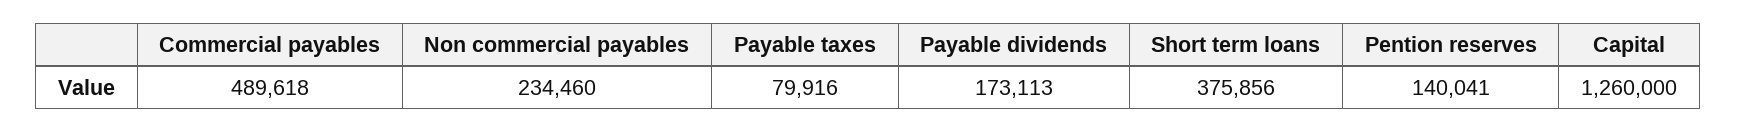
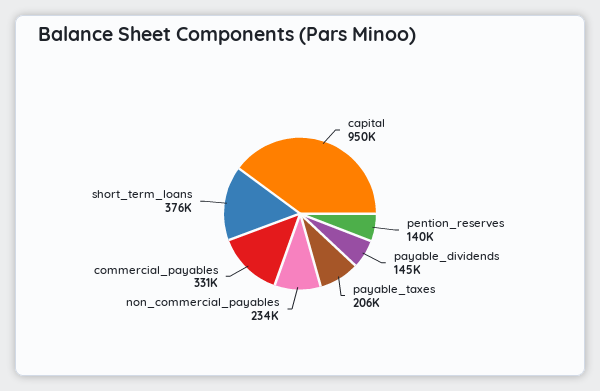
Commercial payables: 489618 -> 331000
Payable taxes: 79916 -> 206000
Payable dividends: 173113 -> 145000
Capital: 1260000 -> 950000

